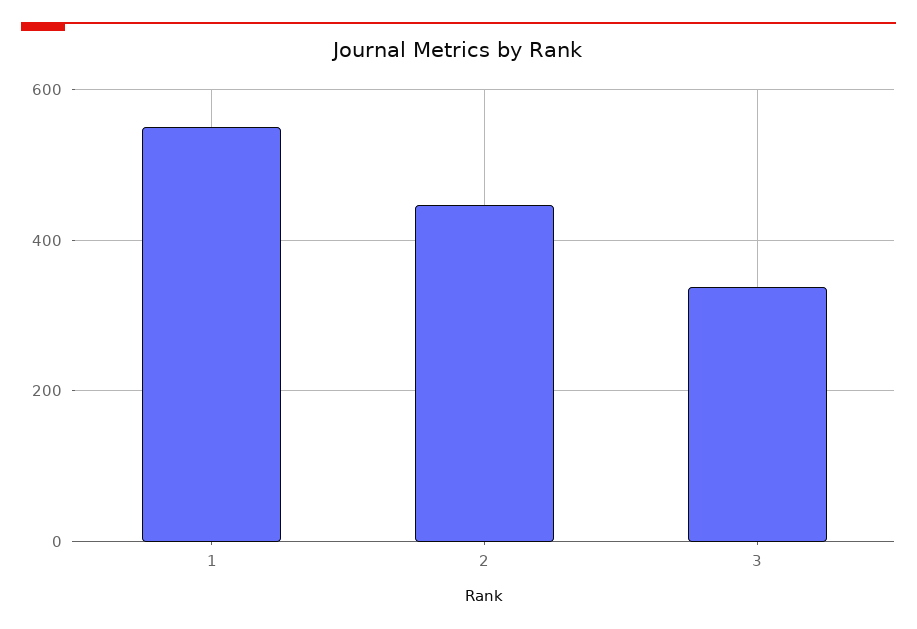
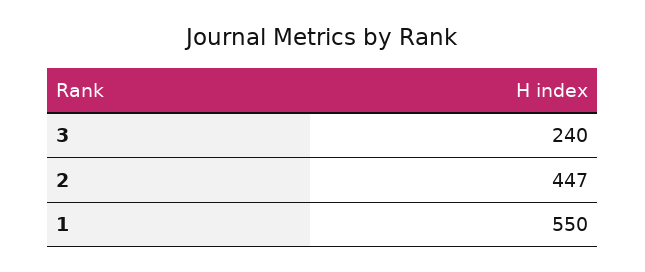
3: 340 -> 240

